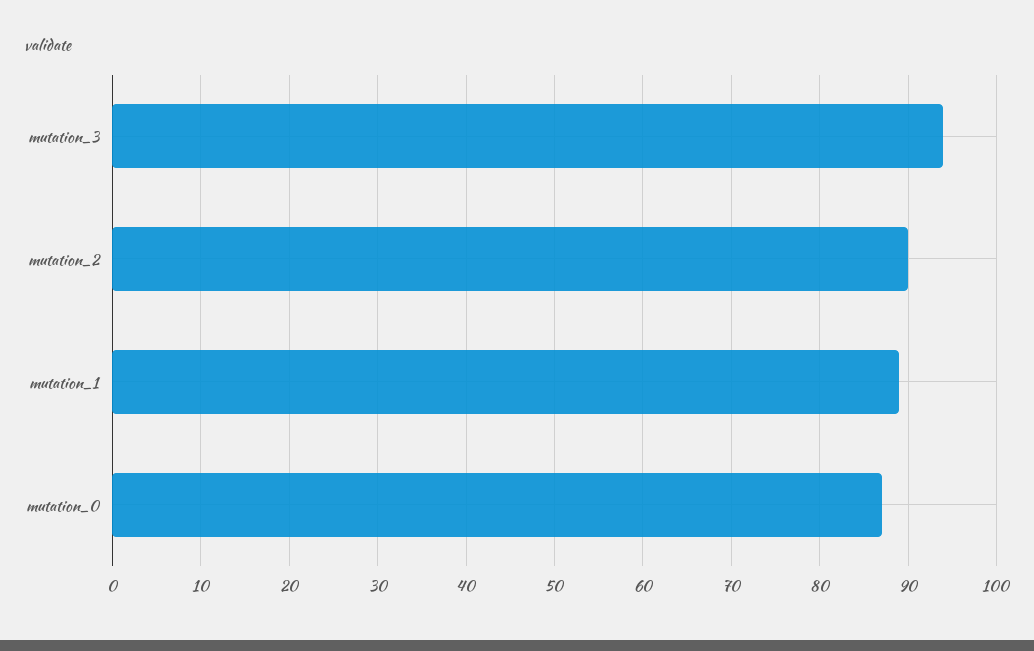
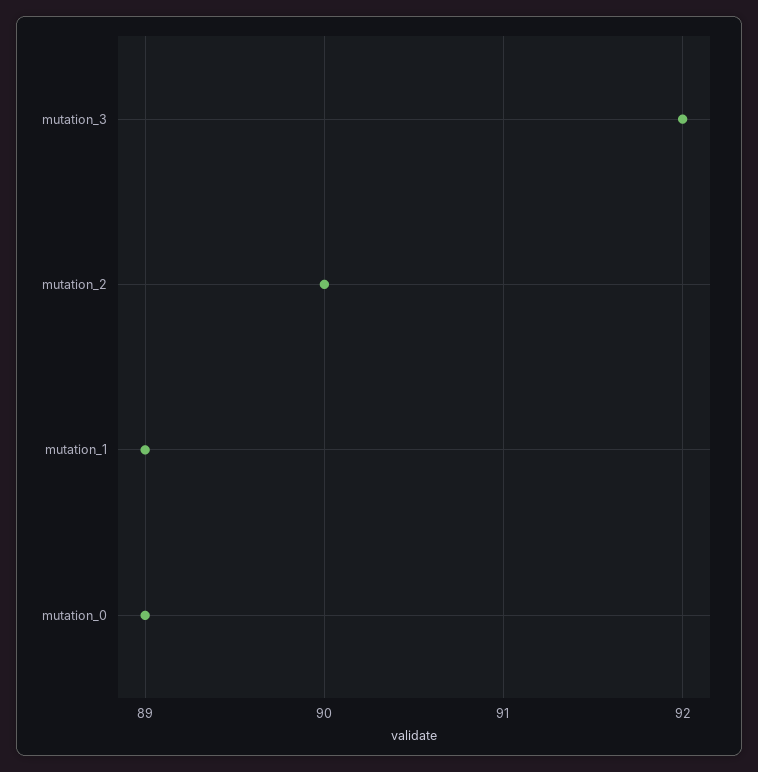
mutation_3: 94 -> 92
mutation_0: 87 -> 89

